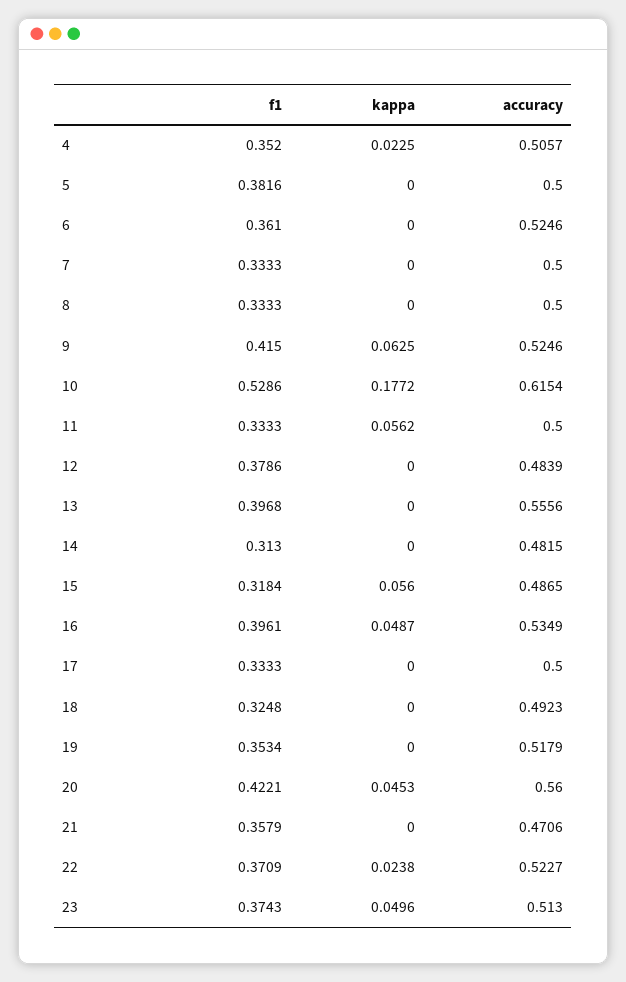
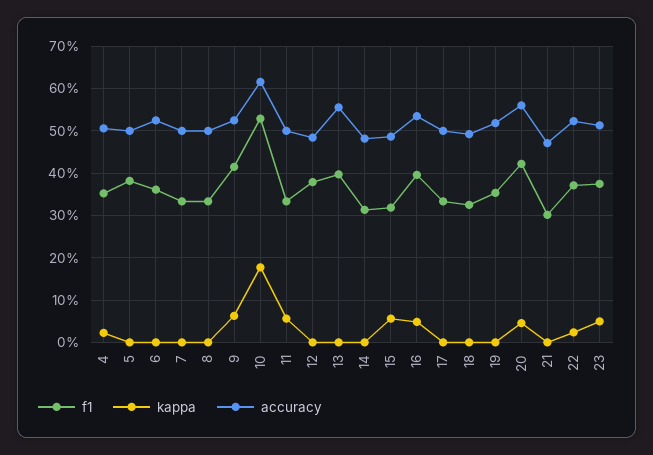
f1, 21: 0.3579 -> 0.3

